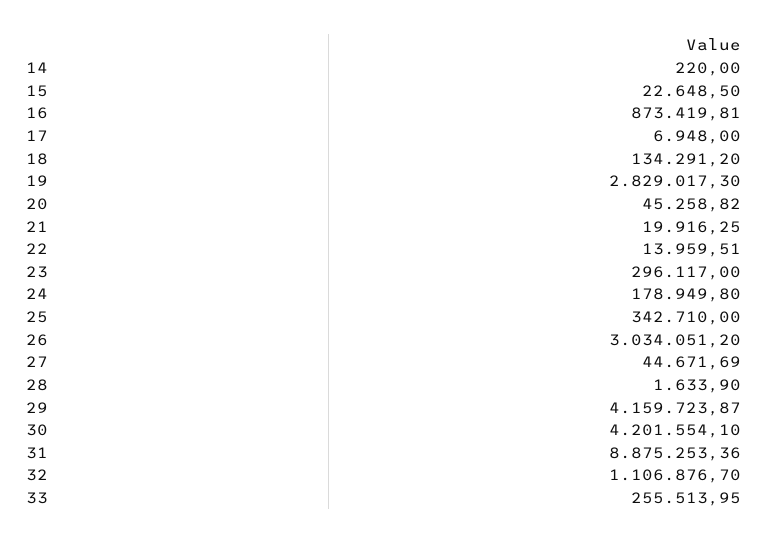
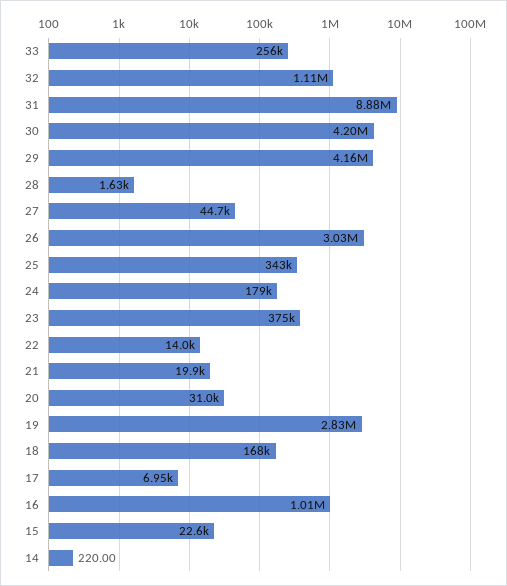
16: 873419.81 -> 1010000
18: 134291.2 -> 168000
20: 45258.82 -> 31000
23: 296117 -> 375000

